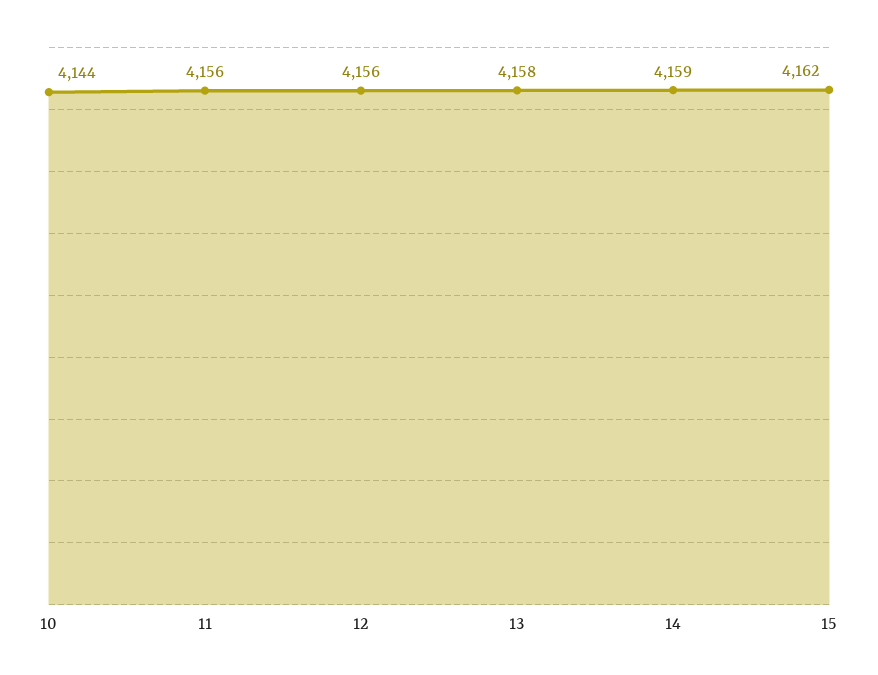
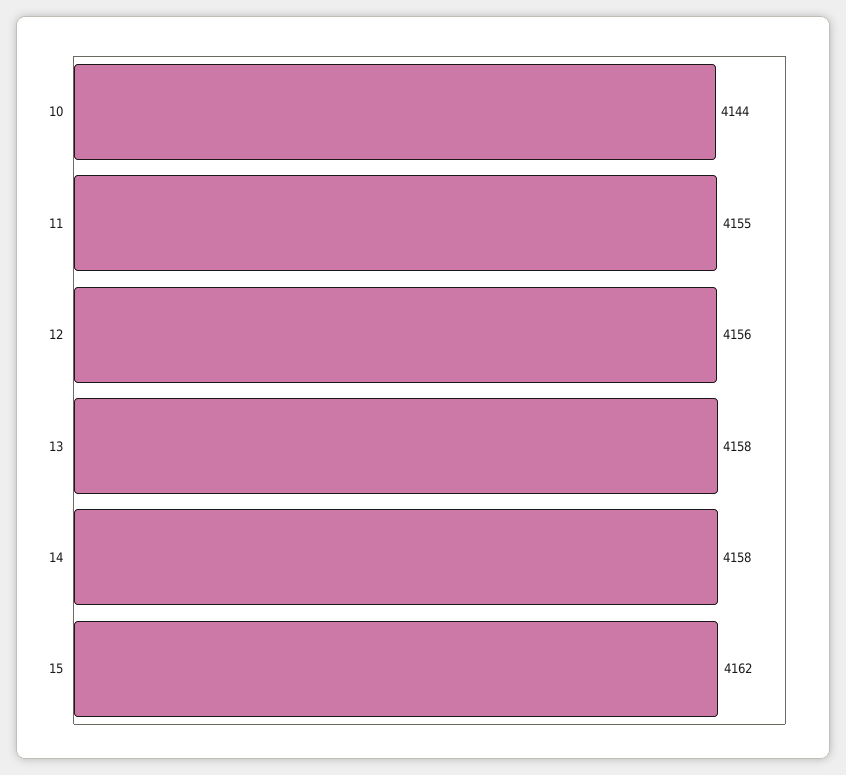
11: 4156 -> 4155
14: 4159 -> 4158

